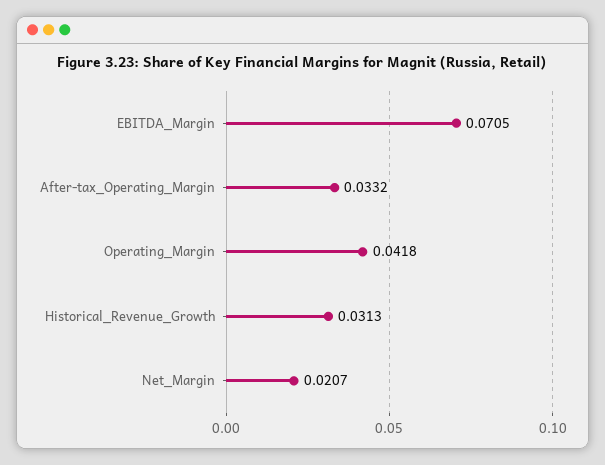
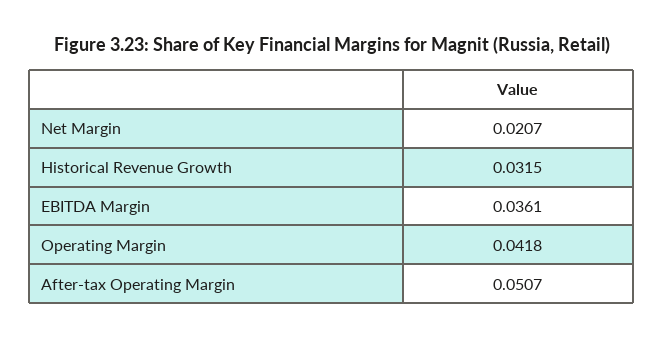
EBITDA_Margin: 0.0705 -> 0.0361
After-tax_Operating_Margin: 0.0332 -> 0.0507
Historical_Revenue_Growth: 0.0313 -> 0.0315

